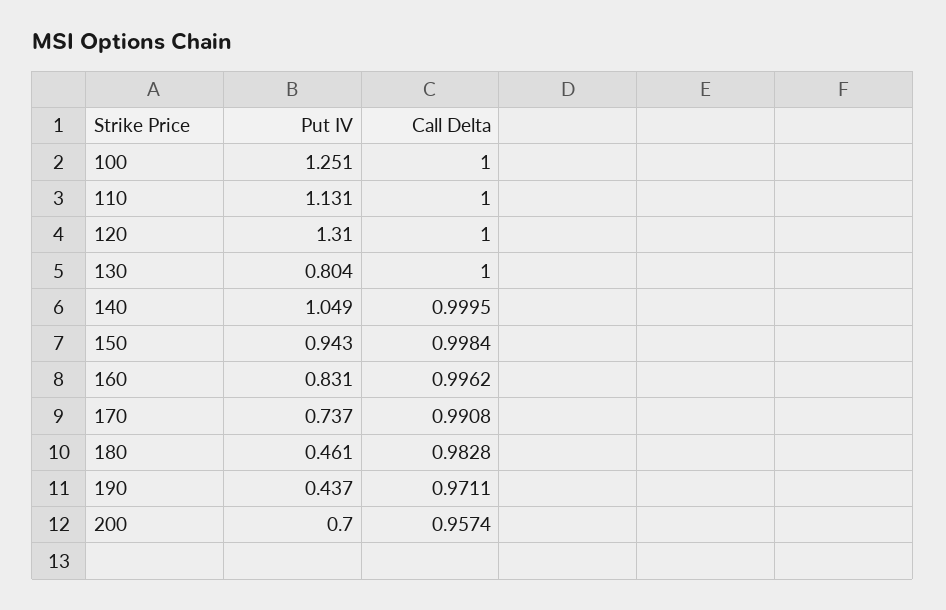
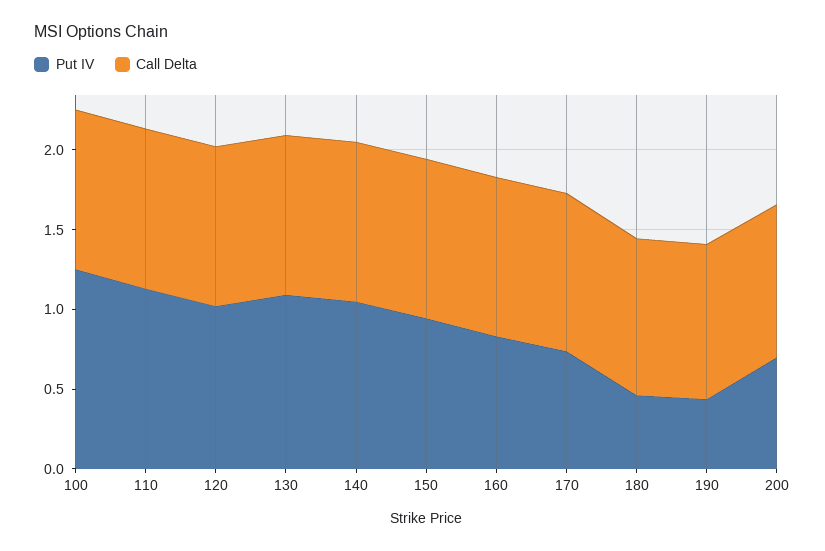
Put IV, 120: 1.31 -> 1
Put IV, 130: 0.804 -> 1.1

